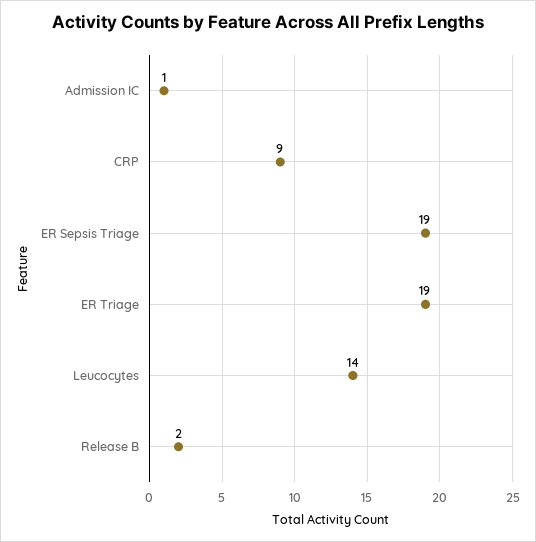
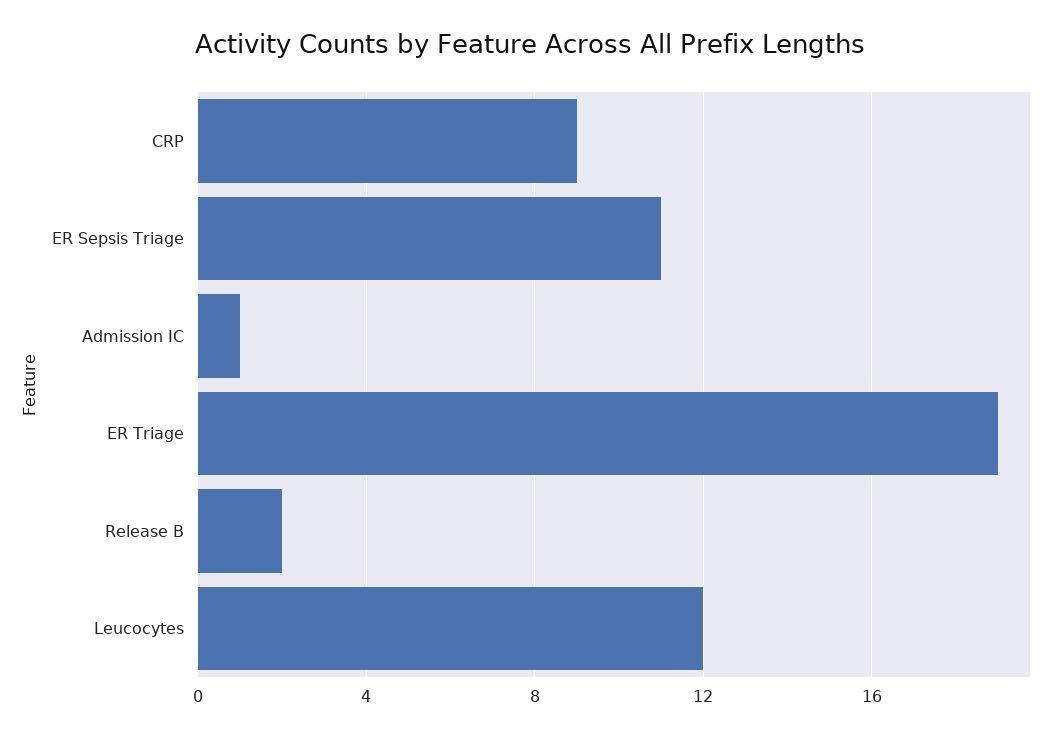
ER Sepsis Triage: 19 -> 11
Leucocytes: 14 -> 12

